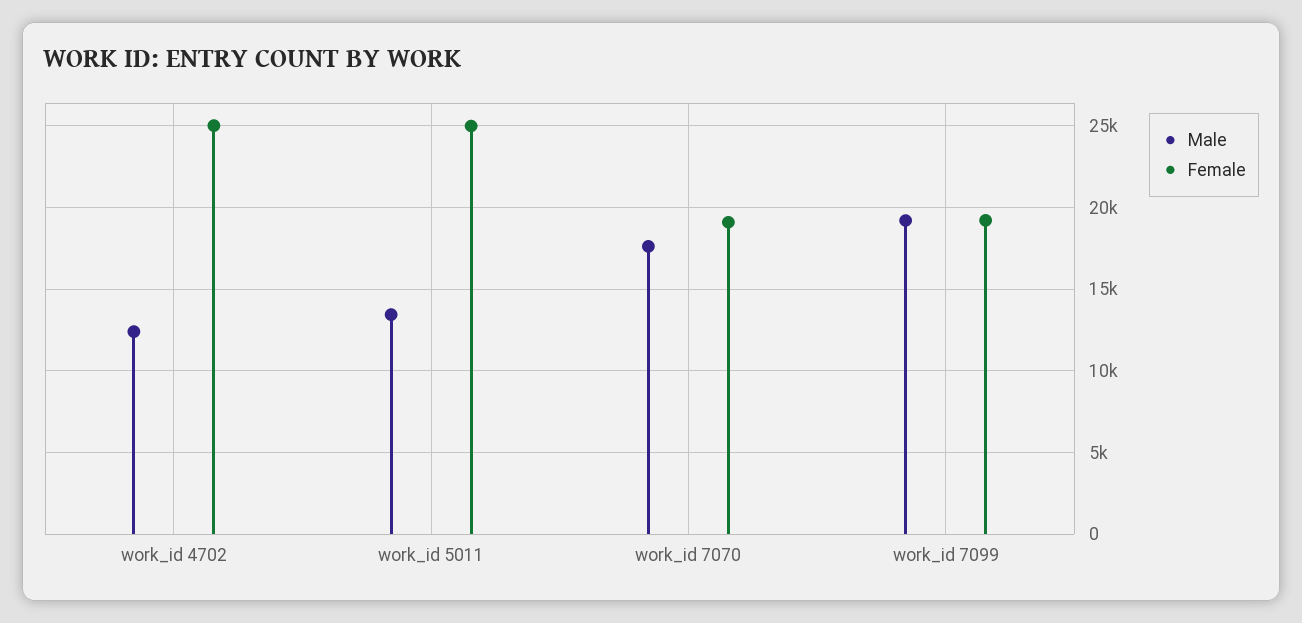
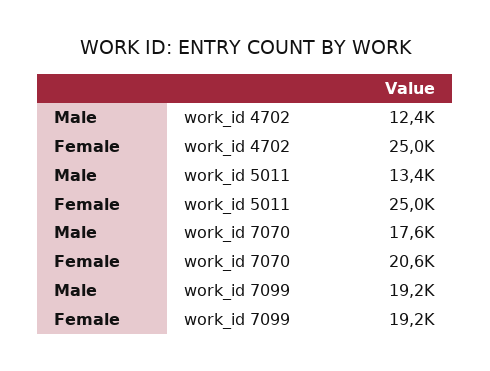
Female, work_id 7070: 19000 -> 20600

